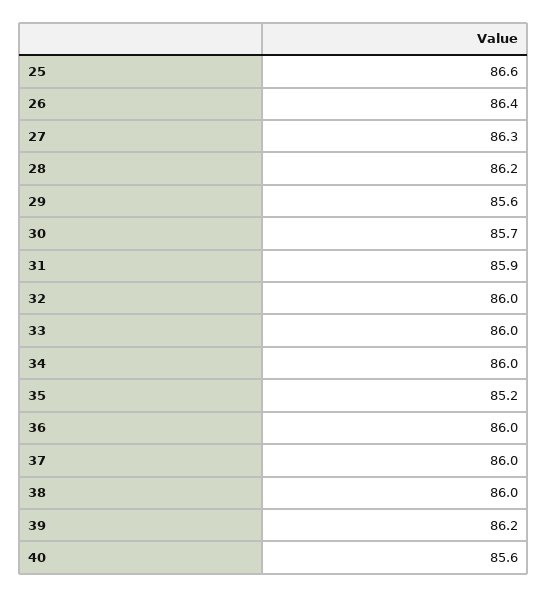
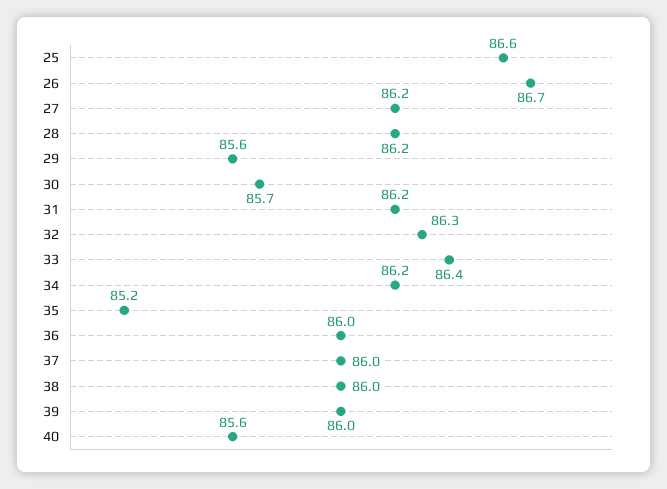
26: 86.4 -> 86.7
27: 86.3 -> 86.2
31: 85.9 -> 86.2
32: 86 -> 86.3
33: 86 -> 86.4
34: 86 -> 86.2
39: 86.2 -> 86

